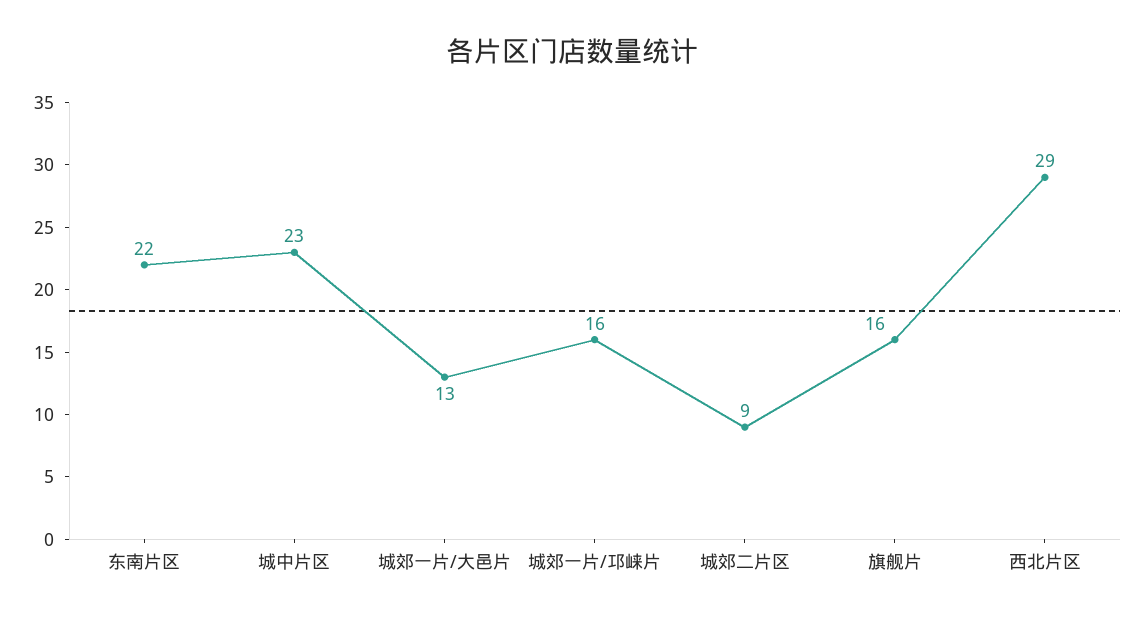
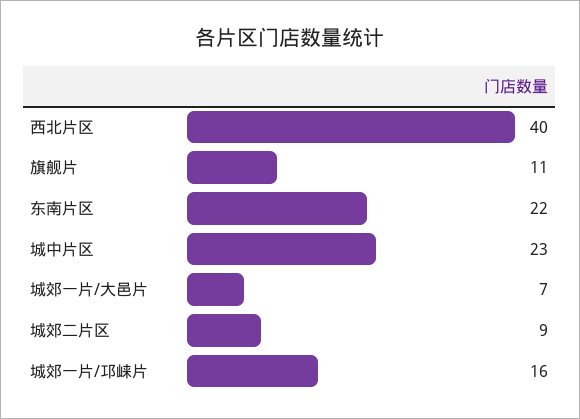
城郊一片/大邑片: 13 -> 7
旗舰片: 16 -> 11
西北片区: 29 -> 40

